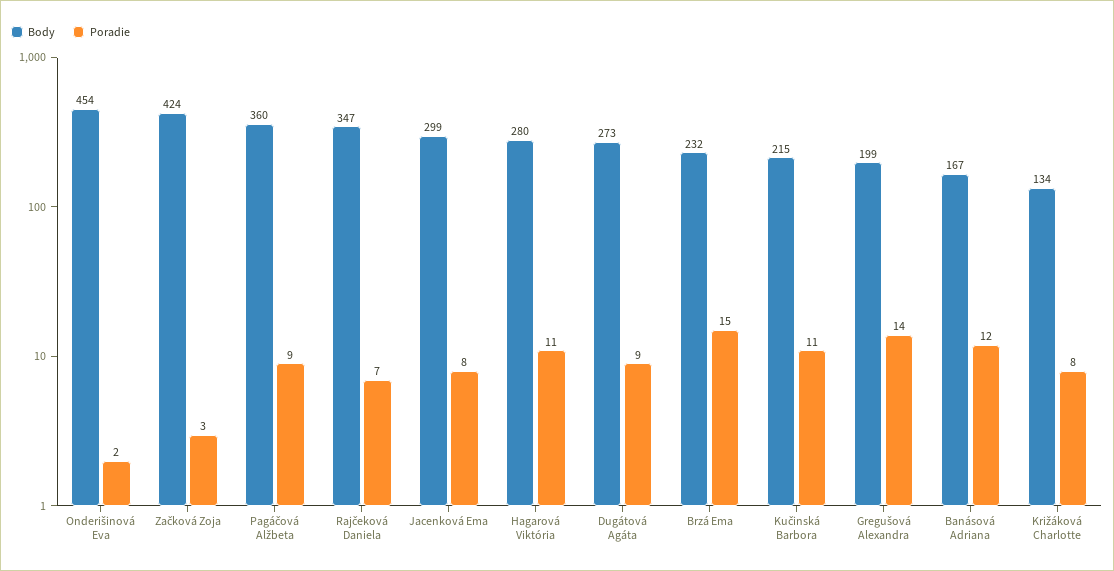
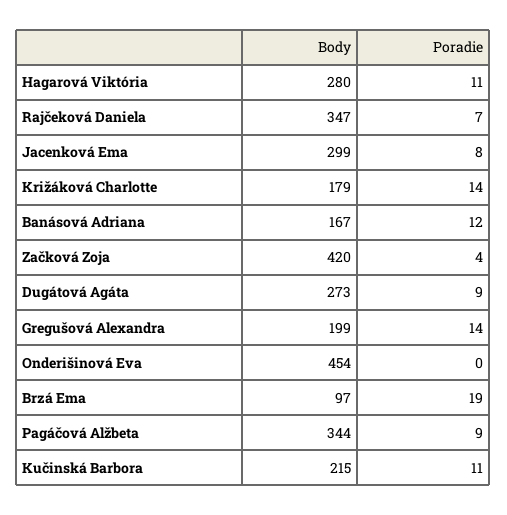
Poradie, Onderišinová Eva: 2 -> 0
Body, Začková Zoja: 424 -> 420
Poradie, Začková Zoja: 3 -> 4
Body, Pagáčová Alžbeta: 360 -> 344
Body, Brzá Ema: 232 -> 97
Poradie, Brzá Ema: 15 -> 19
Body, Križáková Charlotte: 134 -> 179
Poradie, Križáková Charlotte: 8 -> 14

